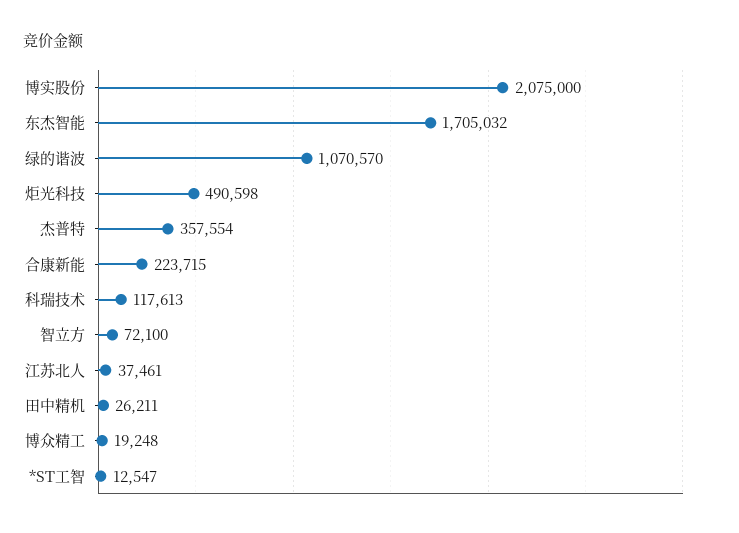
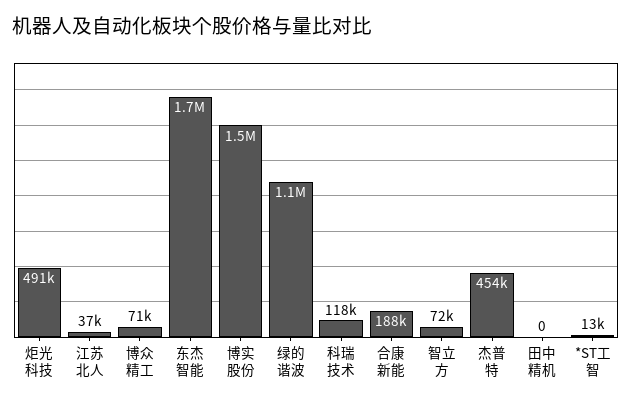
博实股份: 2075000 -> 1500000
杰普特: 357554 -> 454000
合康新能: 223715 -> 188000
田中精机: 26211 -> 0
博众精工: 19248 -> 71000

